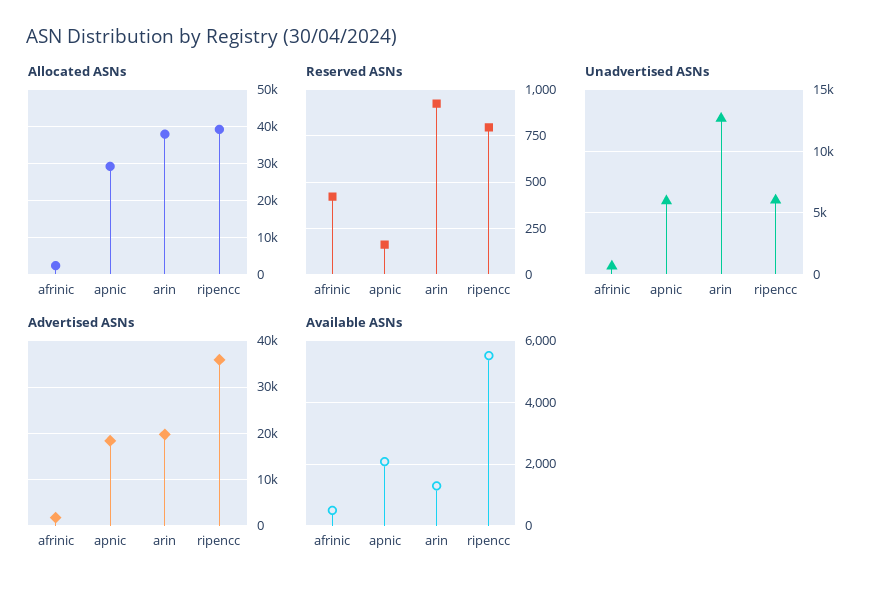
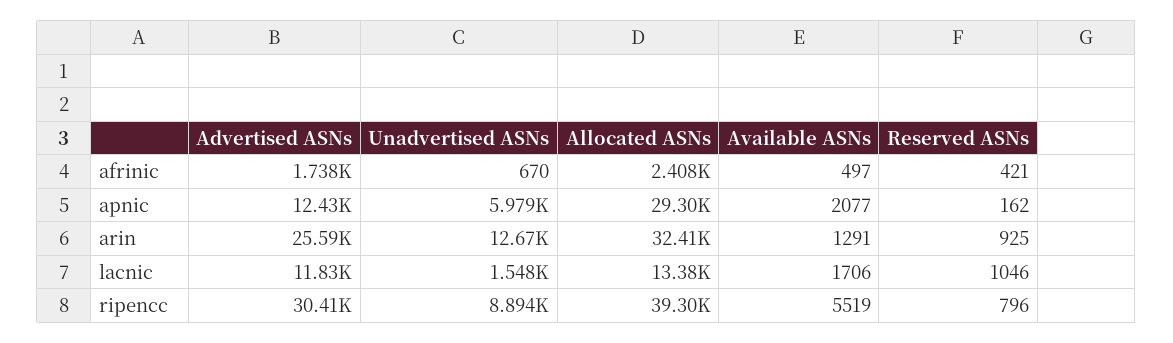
Allocated ASNs, arin: 38000 -> 32410
Unadvertised ASNs, ripencc: 6000 -> 8894
Advertised ASNs, apnic: 18000 -> 12430
Advertised ASNs, arin: 20000 -> 25590
Advertised ASNs, ripencc: 36000 -> 30410
Advertised ASNs, lacnic: none -> 11830
Unadvertised ASNs, lacnic: none -> 1548
Allocated ASNs, lacnic: none -> 13380
Available ASNs, lacnic: none -> 1706
Reserved ASNs, lacnic: none -> 1046

